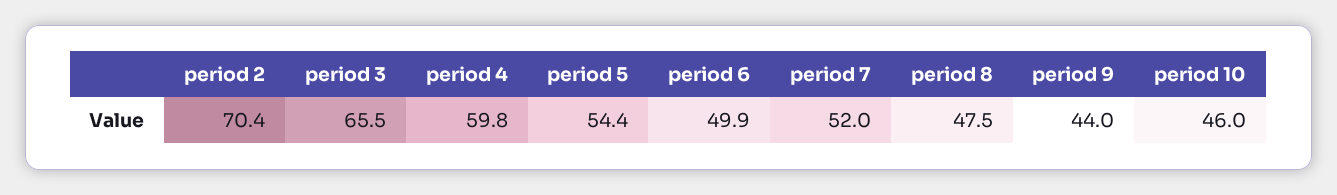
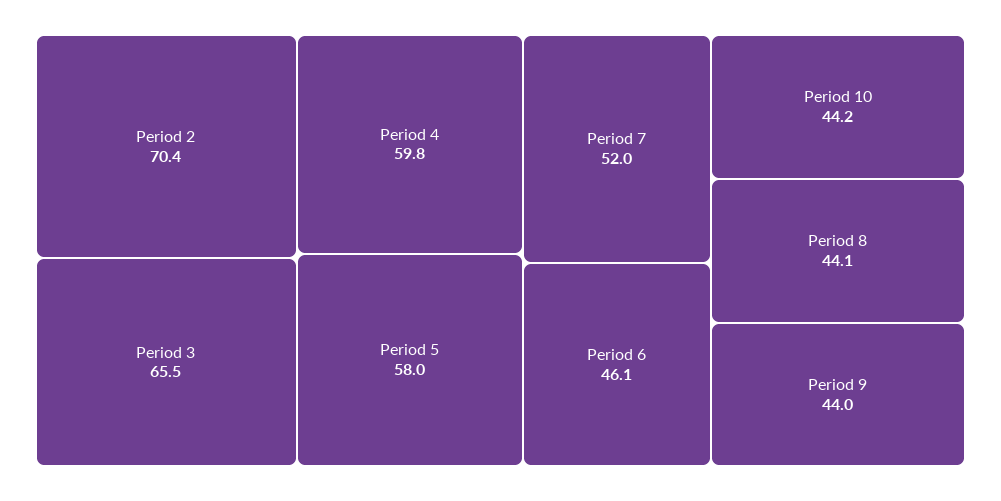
period 5: 54.4 -> 58
period 6: 49.9 -> 46.1
period 8: 47.5 -> 44.1
period 10: 46 -> 44.2

